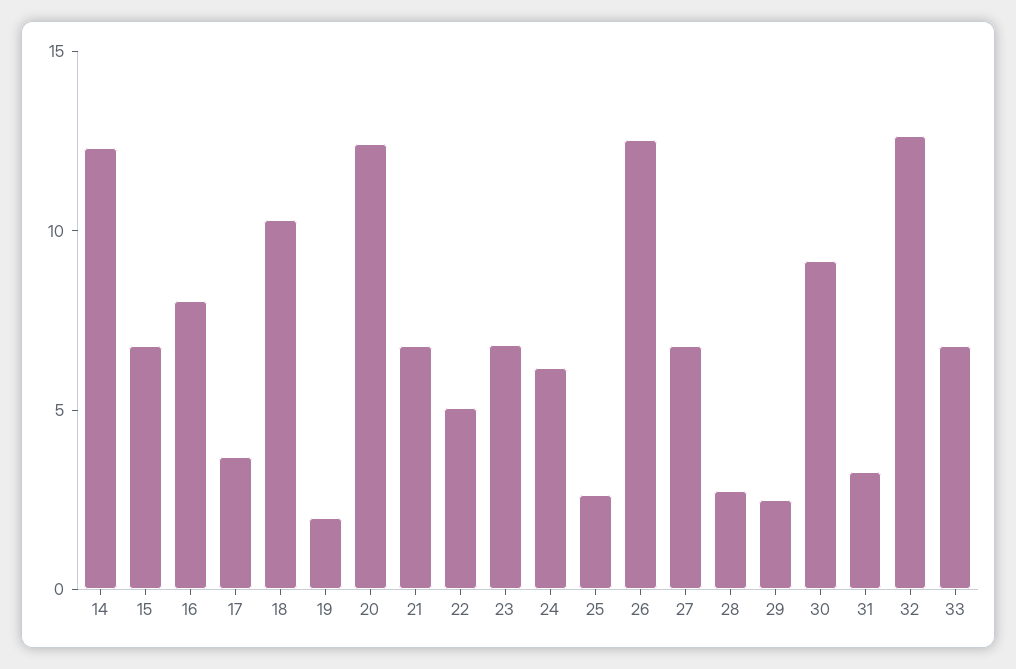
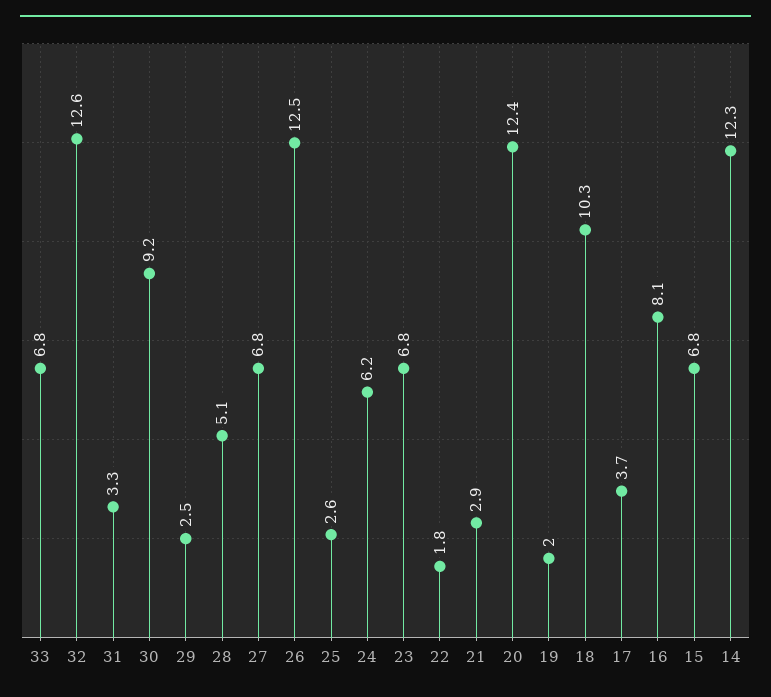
21: 7 -> 2.9
22: 5 -> 1.8
28: 3 -> 5.1

